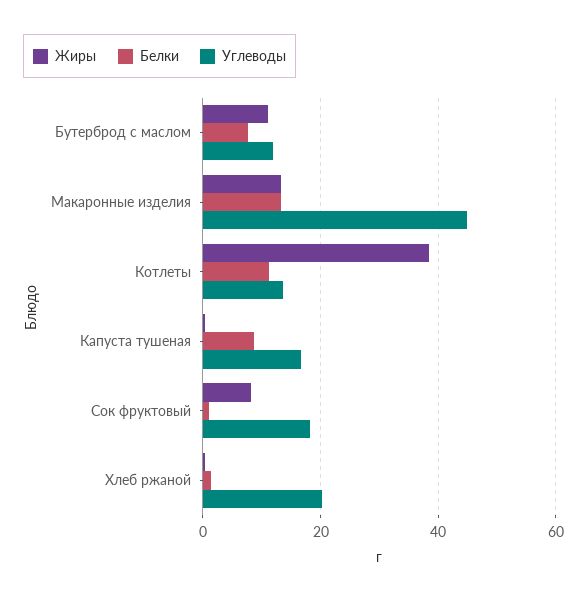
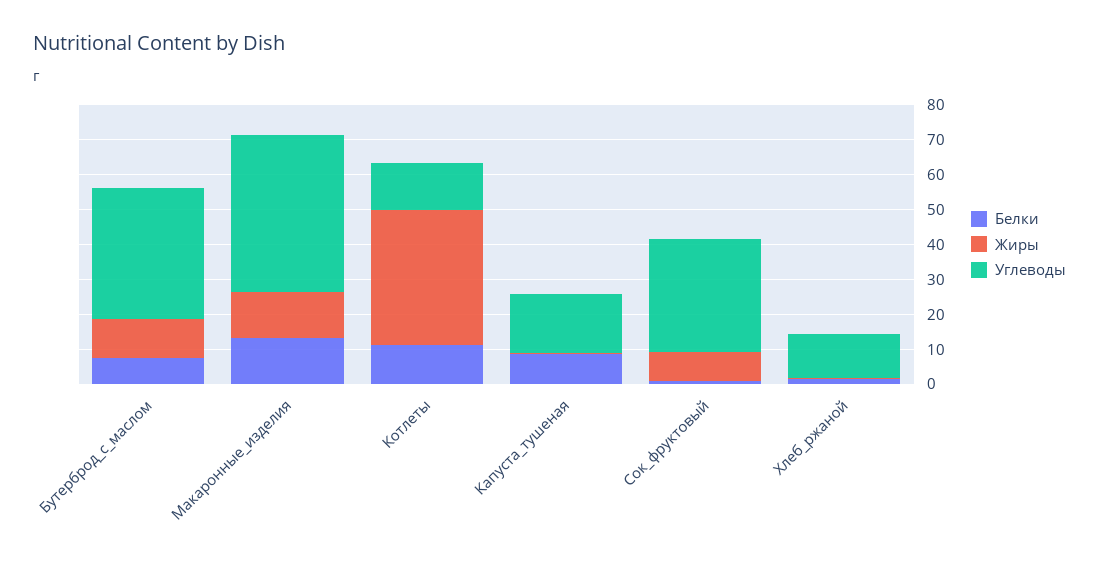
Углеводы, Бутерброд с маслом: 12 -> 37.5
Углеводы, Сок фруктовый: 18 -> 32.5
Углеводы, Хлеб ржаной: 20 -> 12.5

